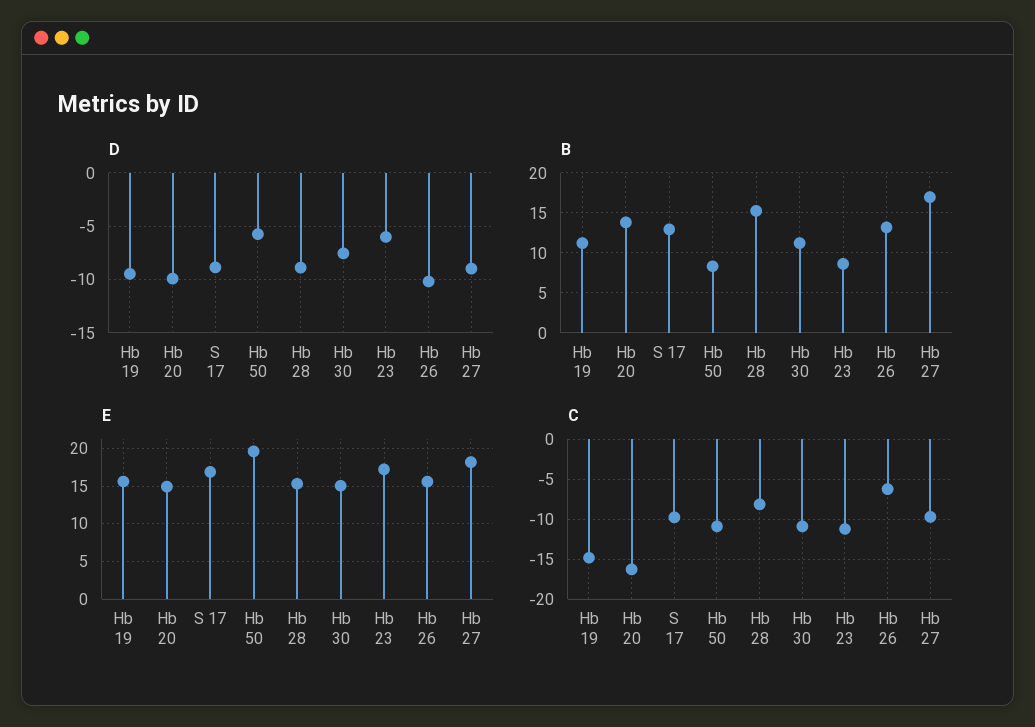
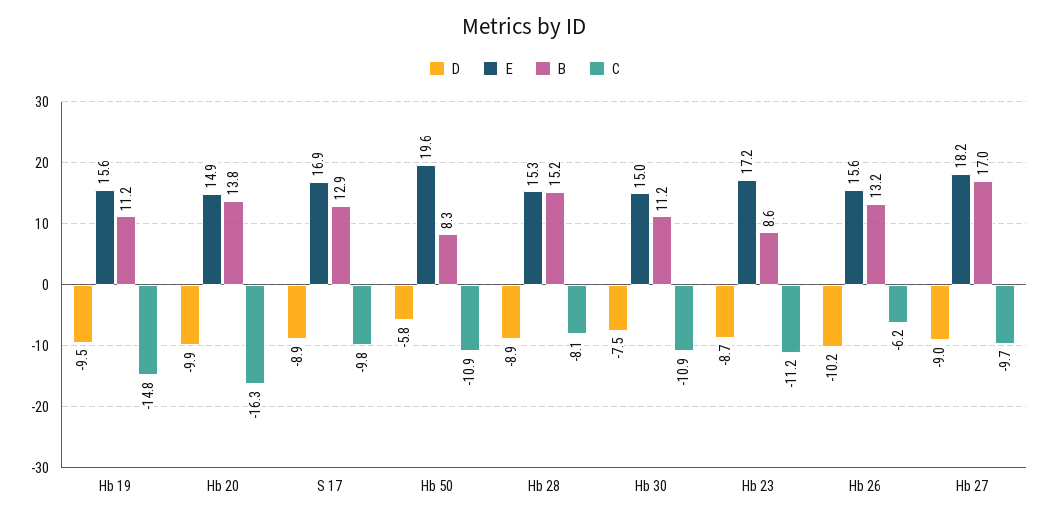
D, Hb 23: -6 -> -8.7

